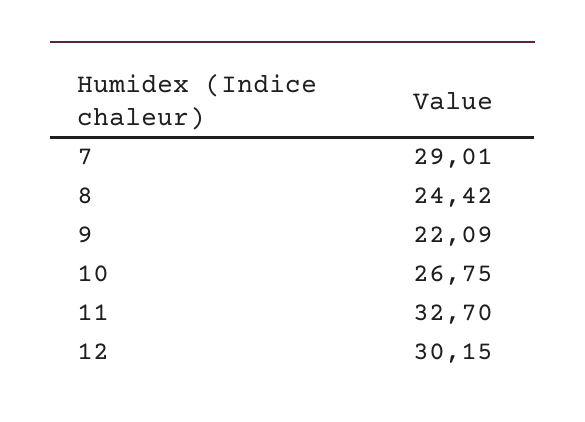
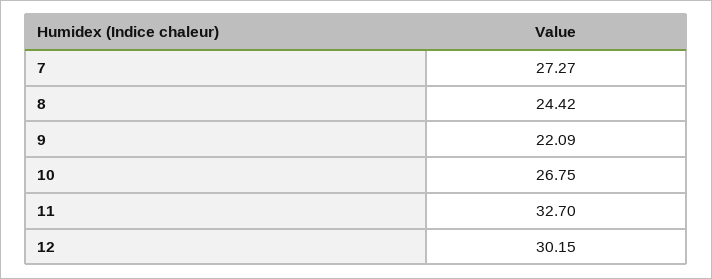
7: 29.01 -> 27.27

